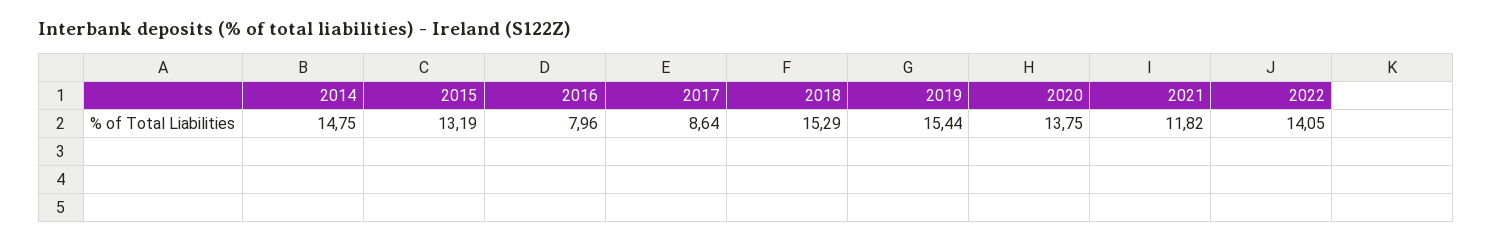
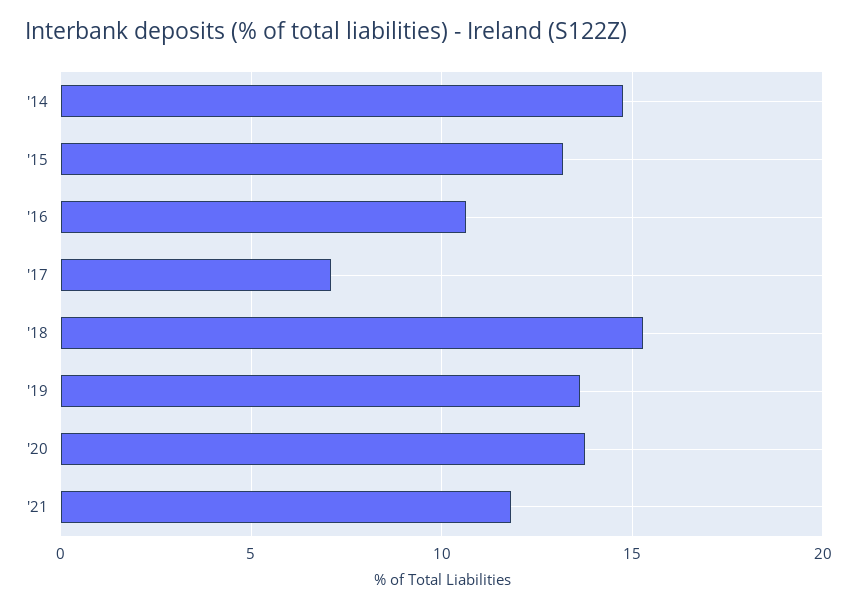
2016: 7.96 -> 10.5
2017: 8.64 -> 7
2019: 15.44 -> 13.5
2022: 14.05 -> none

